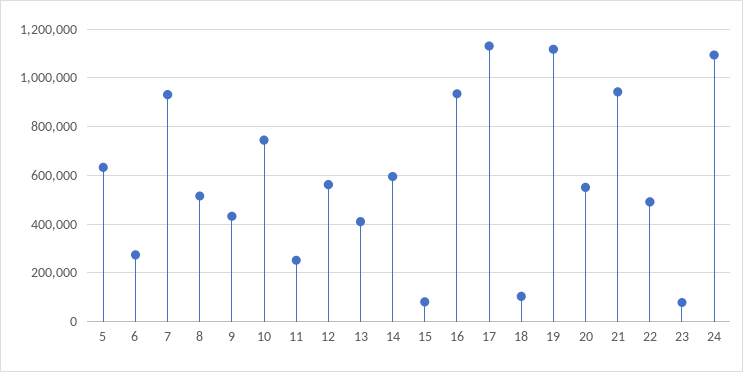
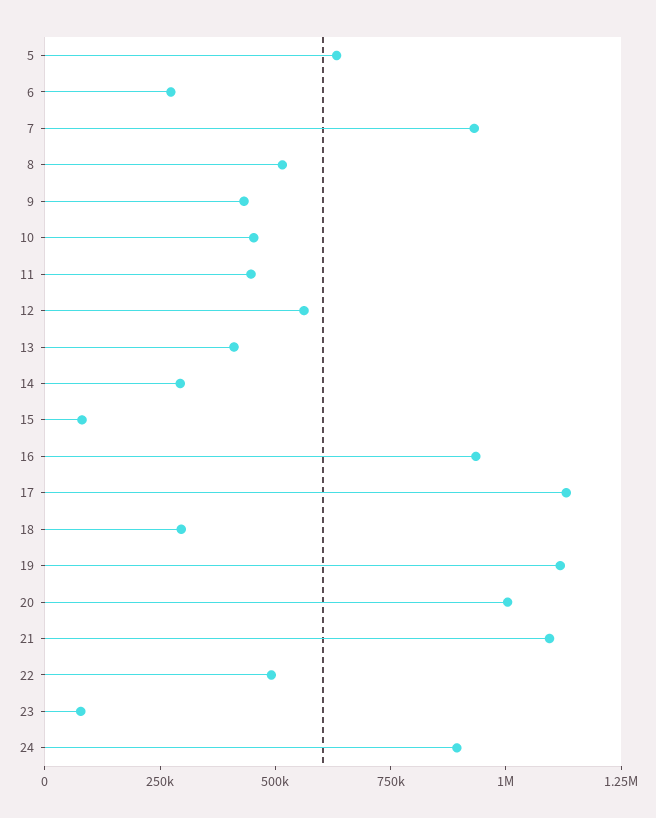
10: 750000 -> 450000
11: 250000 -> 450000
14: 600000 -> 300000
18: 100000 -> 300000
20: 550000 -> 1000000
21: 950000 -> 1100000
24: 1100000 -> 900000

